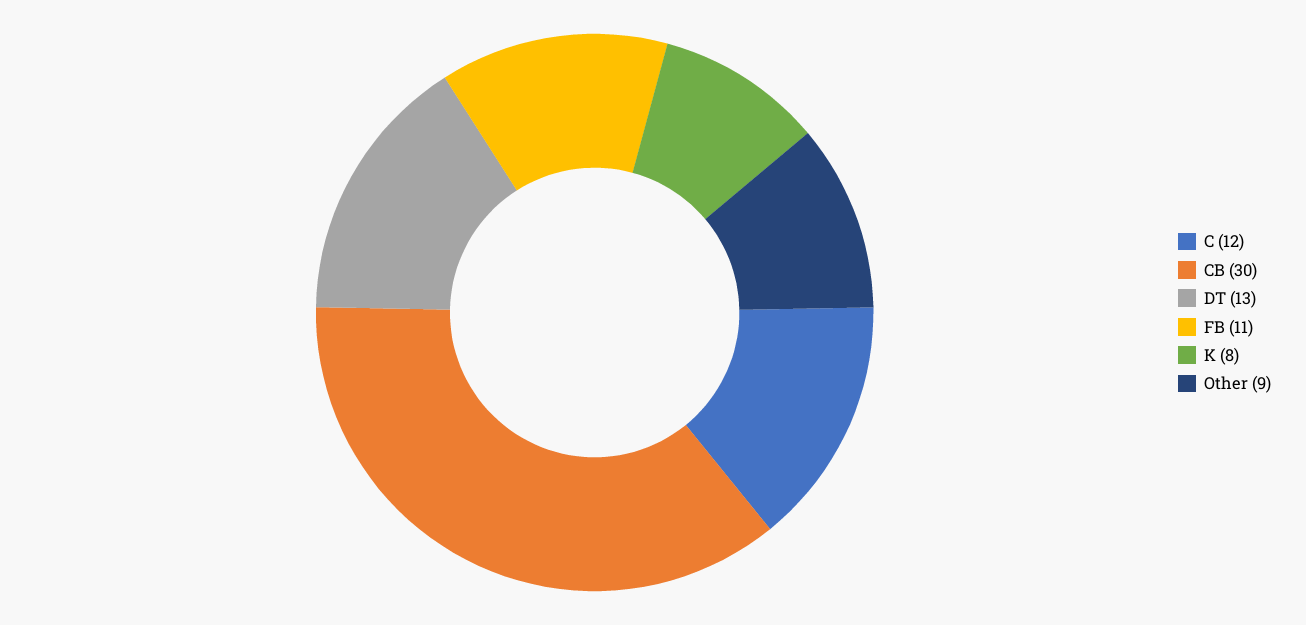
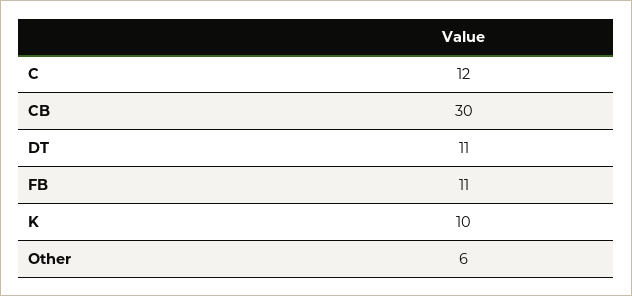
DT: 13 -> 11
K: 8 -> 10
Other: 9 -> 6

